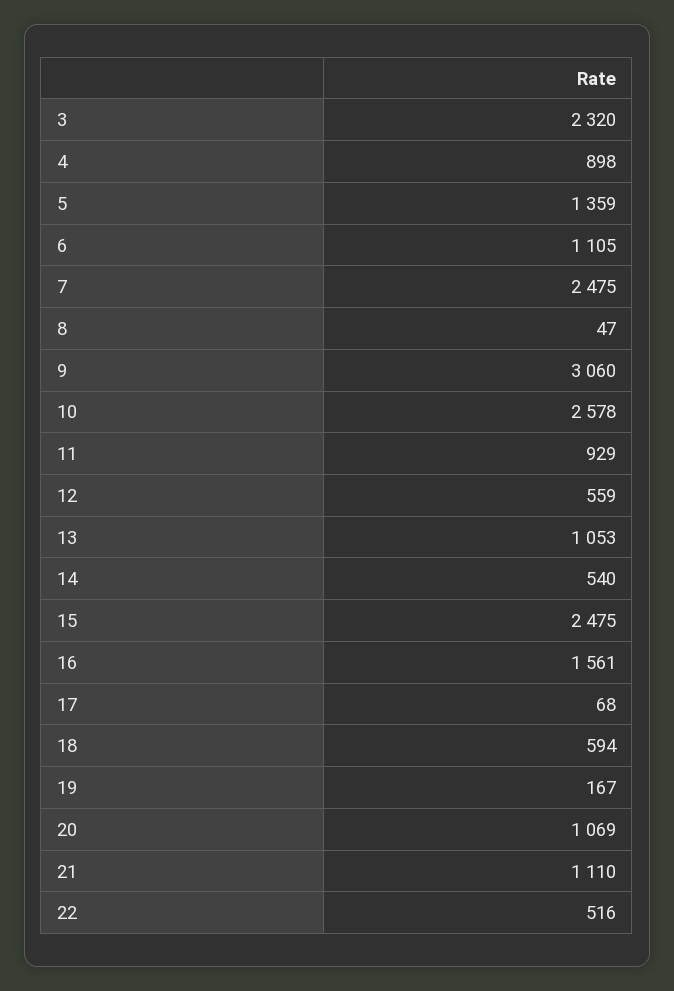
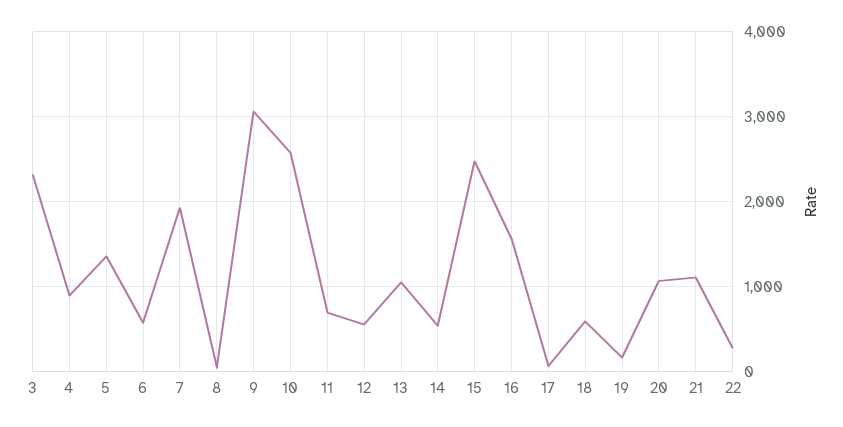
6: 1105 -> 600
7: 2475 -> 1900
11: 929 -> 700
22: 516 -> 300

